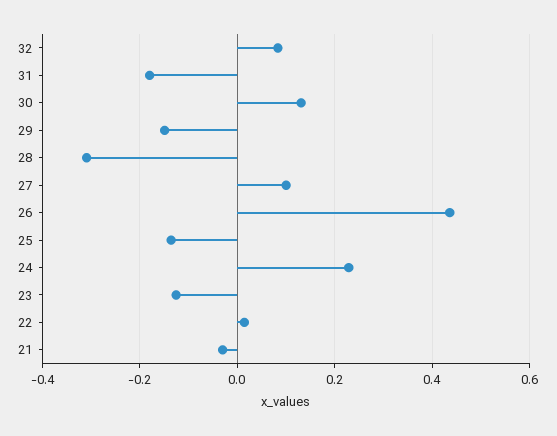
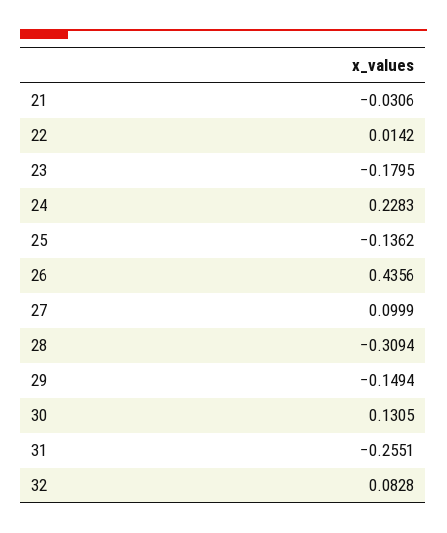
31: -0.18 -> -0.2551
23: -0.12 -> -0.1795

